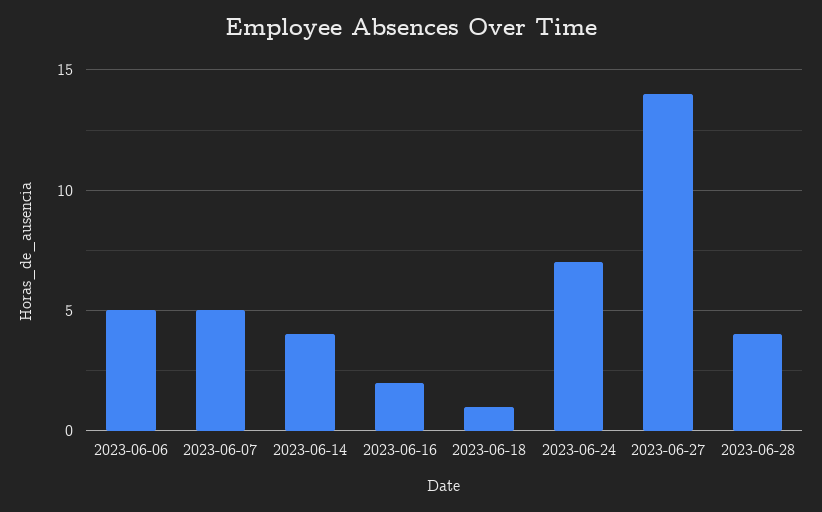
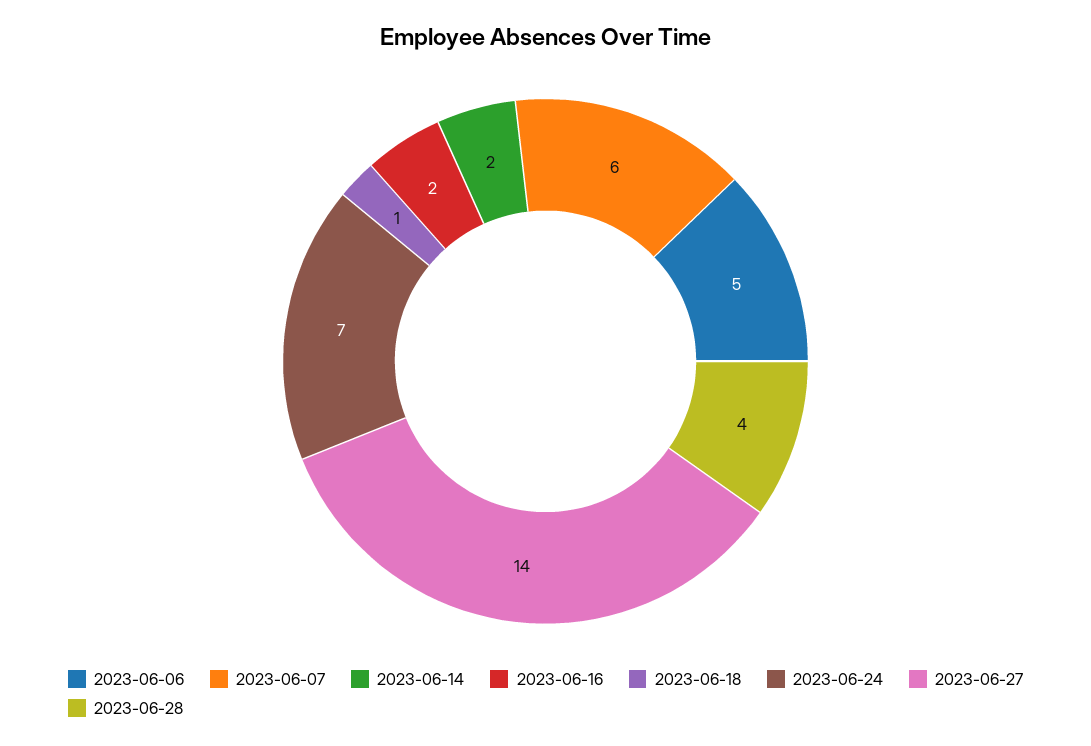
2023-06-07: 5 -> 6
2023-06-14: 4 -> 2

